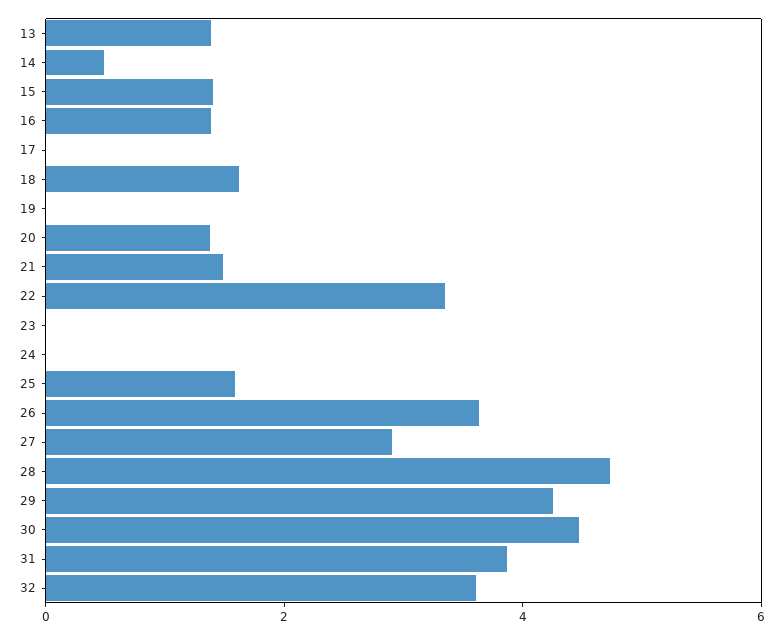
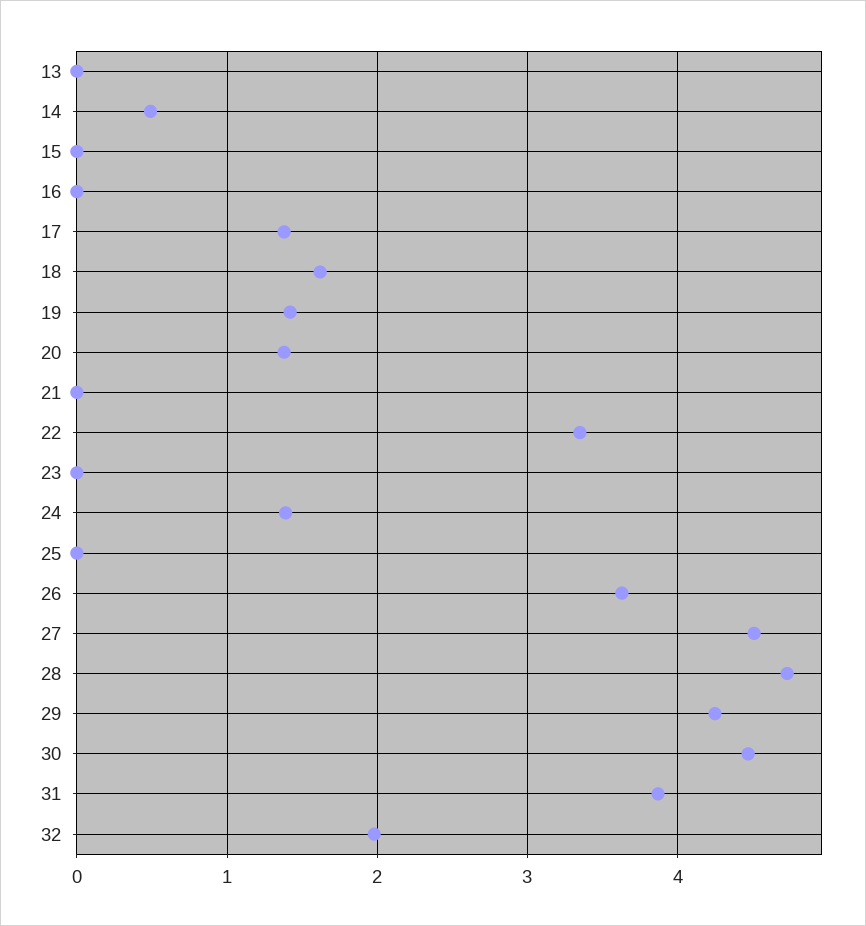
13: 1.5 -> 0
15: 1.5 -> 0
16: 1.5 -> 0
17: 0 -> 1.4
19: 0 -> 1.4
21: 1.5 -> 0
24: 0 -> 1.4
25: 1.5 -> 0
27: 3 -> 4.5
32: 3.5 -> 2

